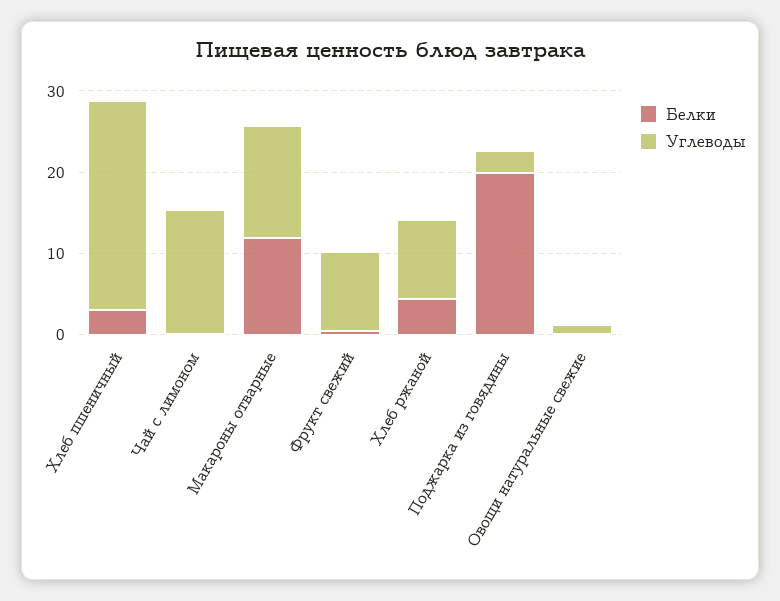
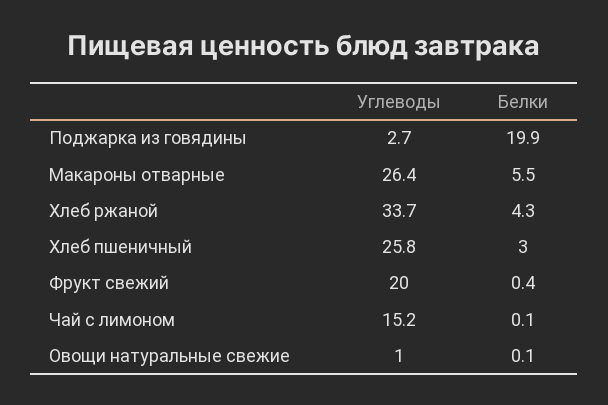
Белки, Макароны отварные: 12 -> 5.5
Углеводы, Макароны отварные: 14 -> 26.4
Углеводы, Фрукт свежий: 10 -> 20
Углеводы, Хлеб ржаной: 10 -> 33.7

